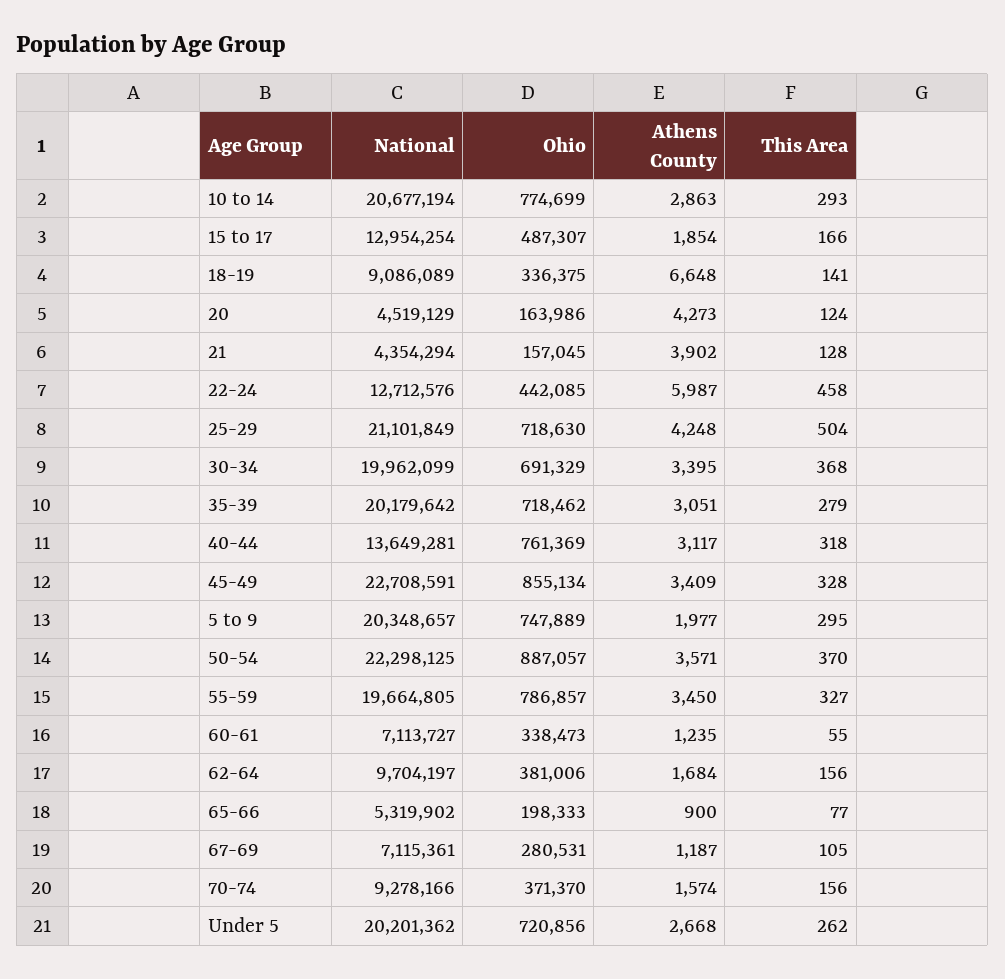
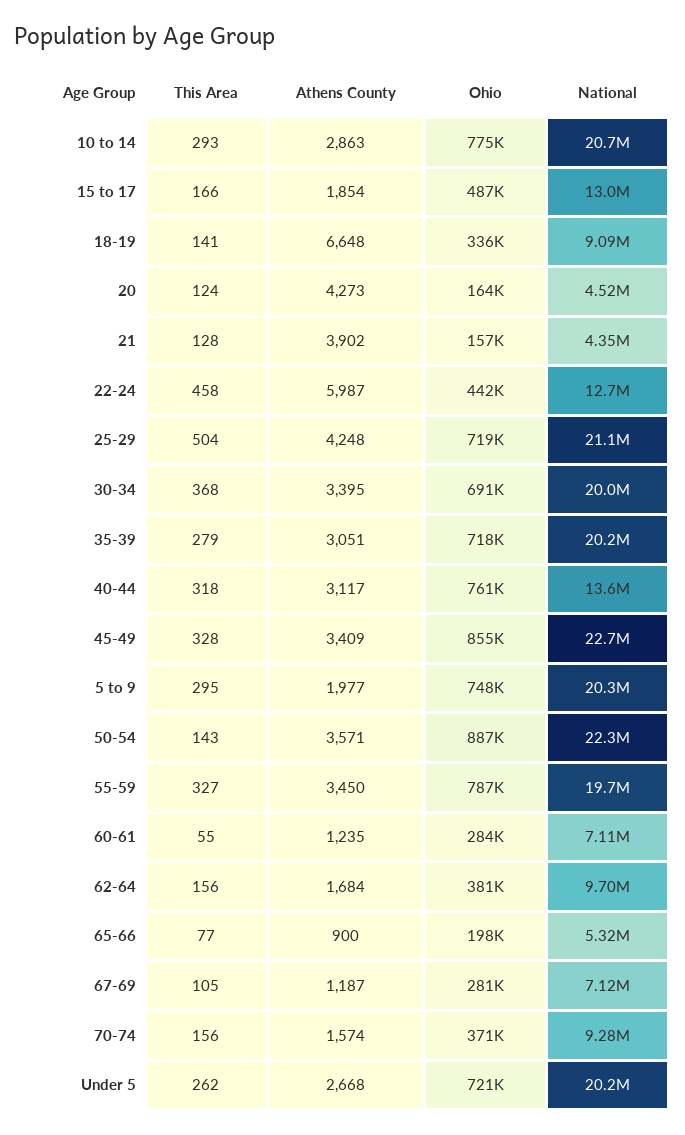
This Area, 50-54: 370 -> 143
Ohio, 60-61: 338473 -> 284000

